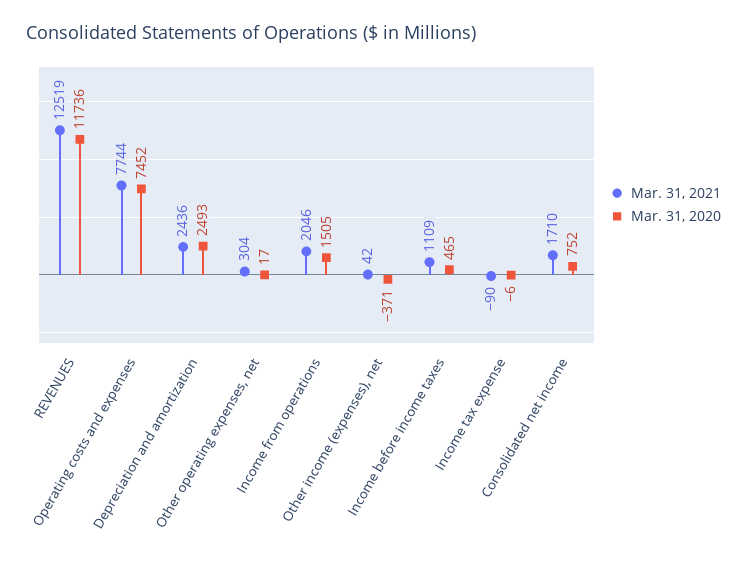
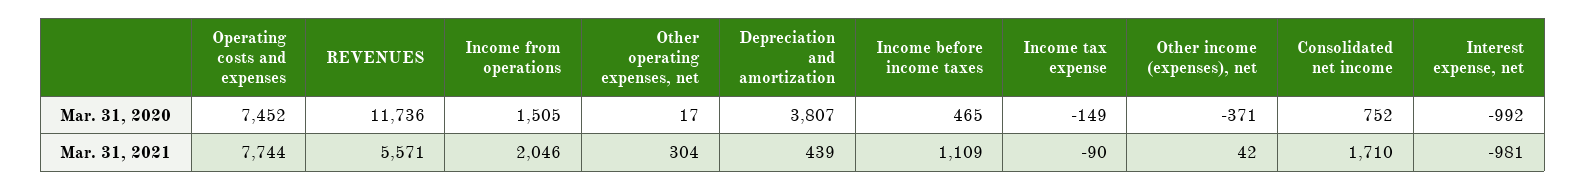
Mar. 31, 2021, REVENUES: 12519 -> 5571
Mar. 31, 2021, Depreciation and amortization: 2436 -> 439
Mar. 31, 2020, Depreciation and amortization: 2493 -> 3807
Mar. 31, 2020, Income tax expense: -6 -> -149
Mar. 31, 2020, Interest expense, net: none -> -992
Mar. 31, 2021, Interest expense, net: none -> -981

